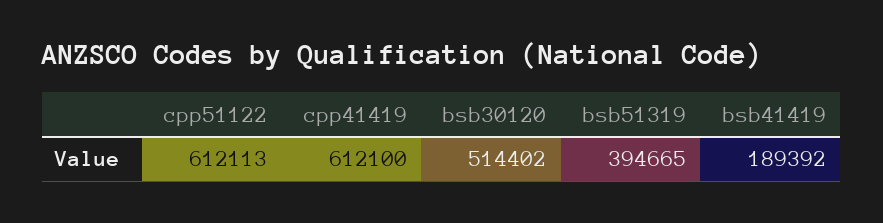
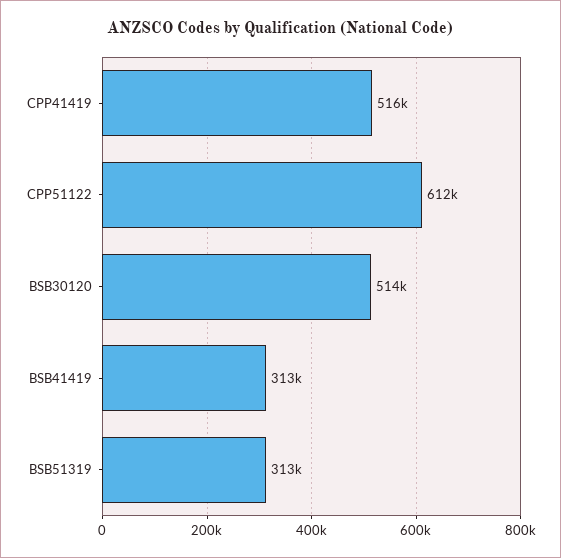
cpp41419: 612100 -> 516000
bsb51319: 394665 -> 313000
bsb41419: 189392 -> 313000

